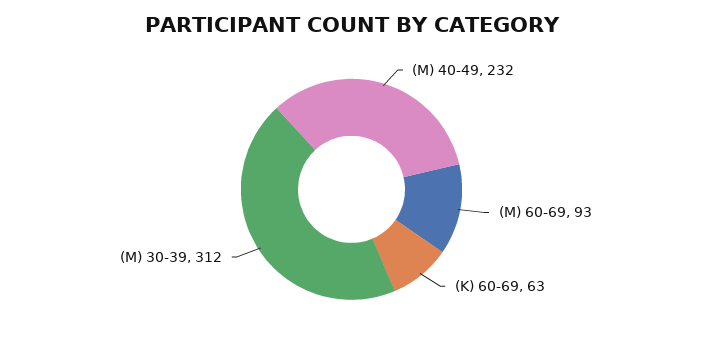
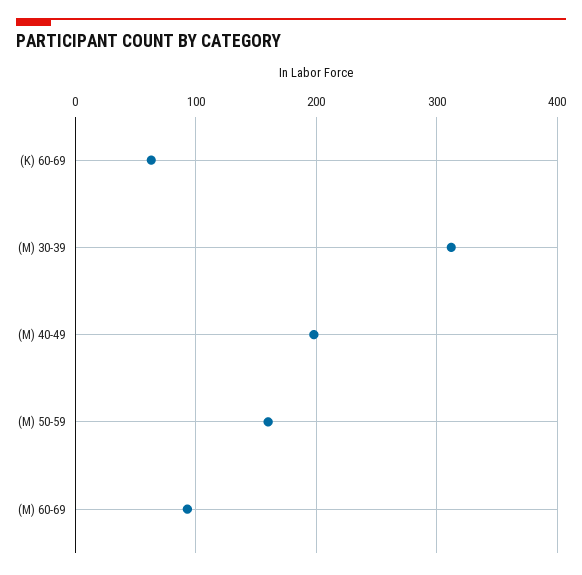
(M) 40-49: 232 -> 200
(M) 50-59: none -> 160

